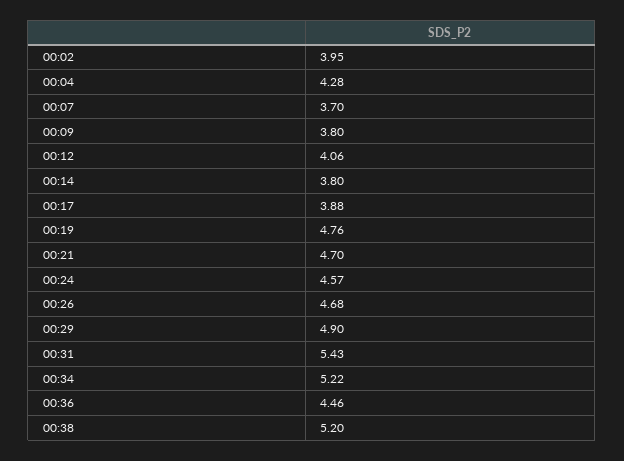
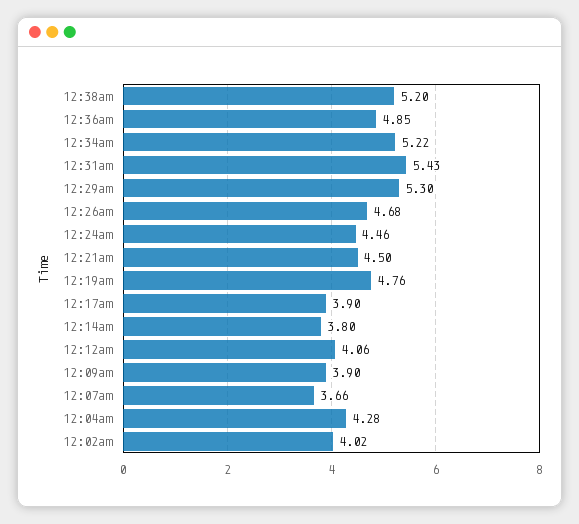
00:02: 3.95 -> 4.02
00:07: 3.7 -> 3.66
00:09: 3.8 -> 3.9
00:17: 3.88 -> 3.9
00:21: 4.7 -> 4.5
00:24: 4.57 -> 4.46
00:29: 4.9 -> 5.3
00:36: 4.46 -> 4.85

